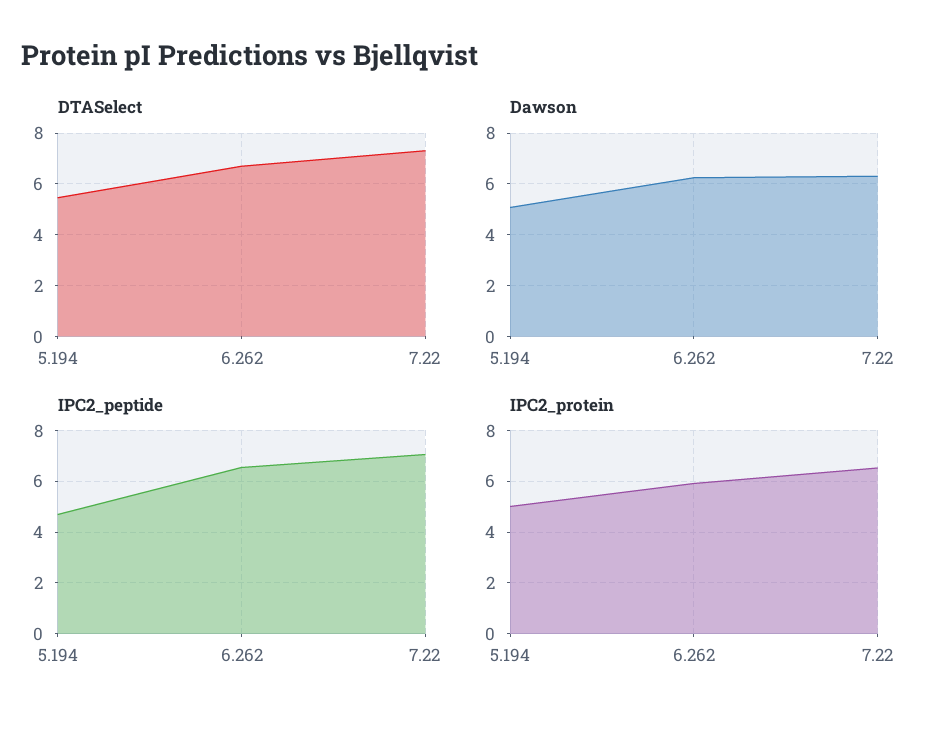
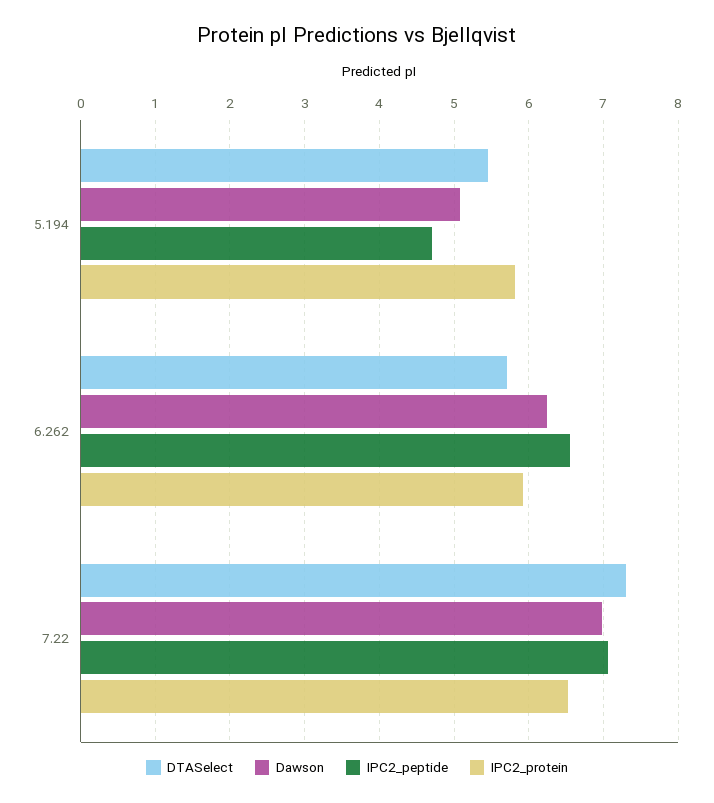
DTASelect, 6.262: 6.75 -> 5.7
Dawson, 7.22: 6.25 -> 7
IPC2_protein, 5.194: 5 -> 5.8

